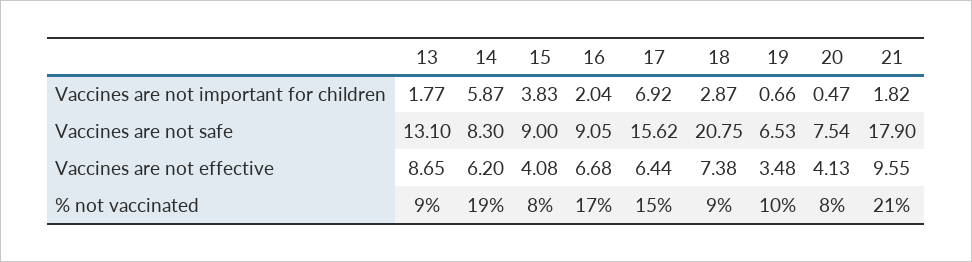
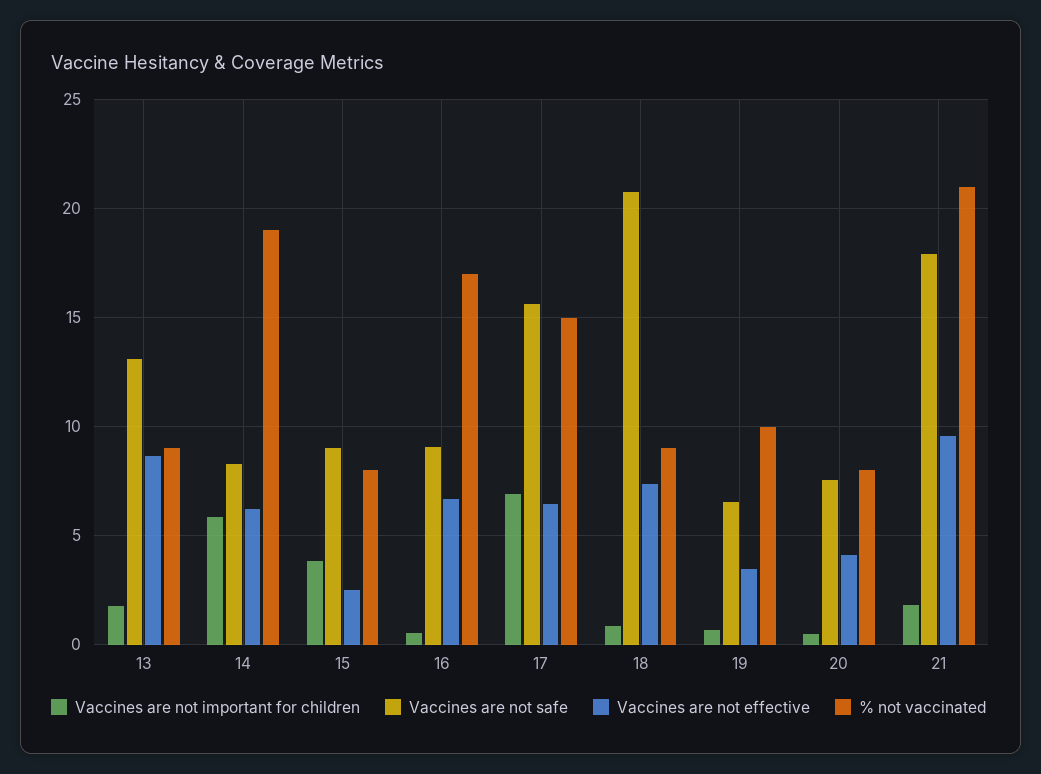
Vaccines are not important for children, 16: 2.04 -> 0.5
Vaccines are not important for children, 18: 2.87 -> 1
Vaccines are not effective, 15: 4.08 -> 2.5

